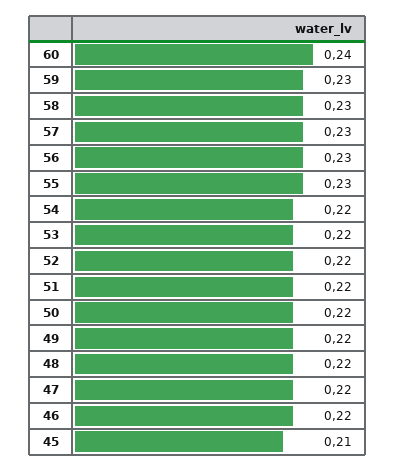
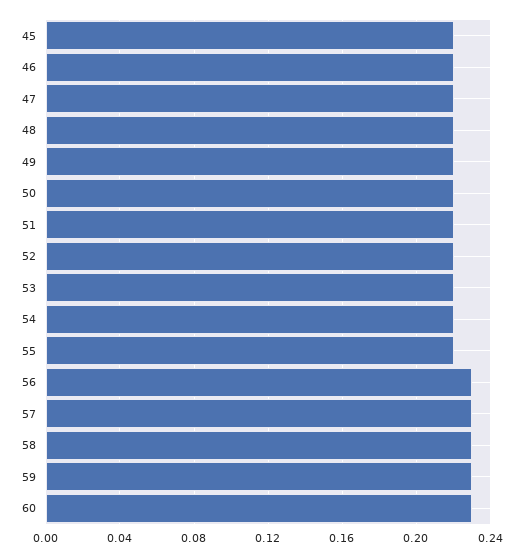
60: 0.24 -> 0.23
55: 0.23 -> 0.22
45: 0.21 -> 0.22

